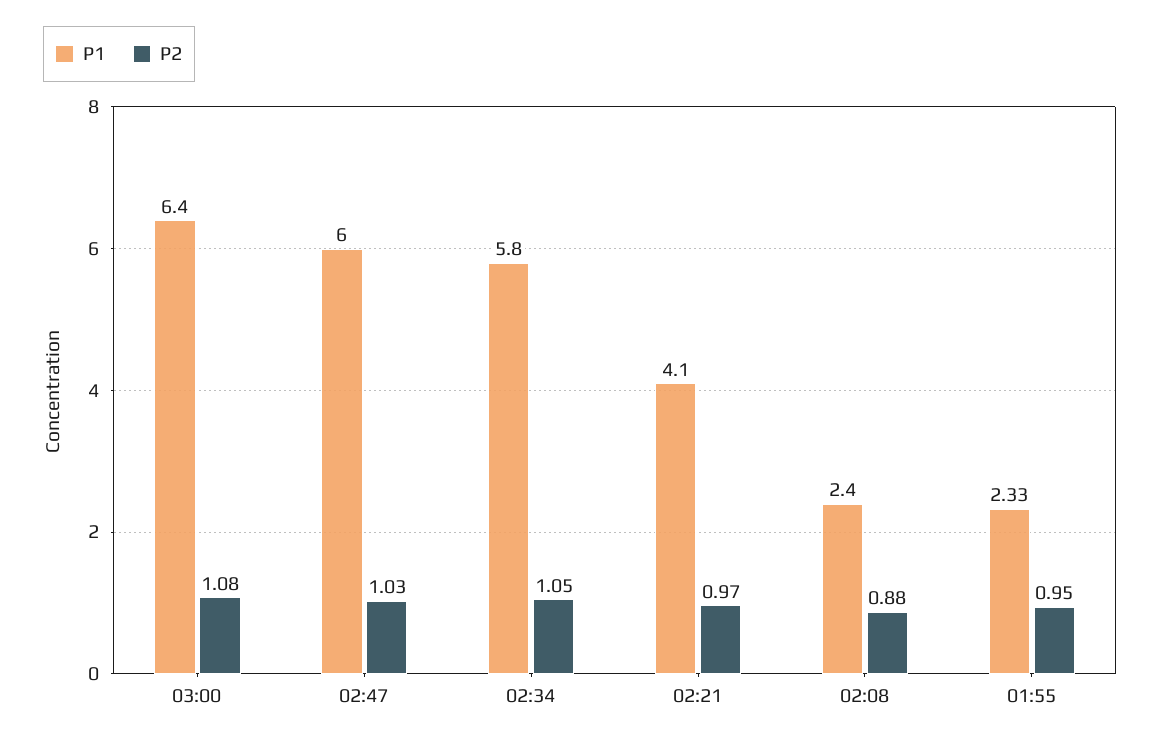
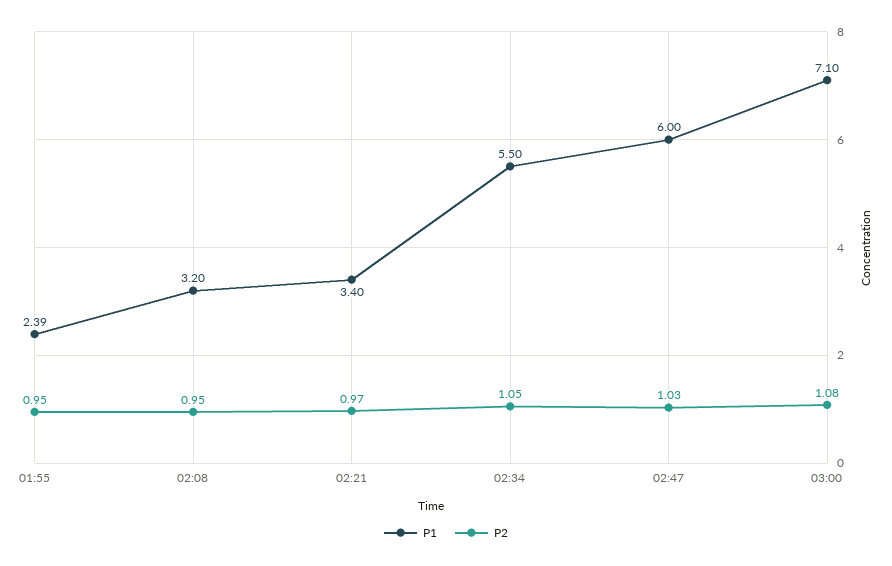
P1, 03:00: 6.4 -> 7.1
P1, 02:34: 5.8 -> 5.5
P1, 02:21: 4.1 -> 3.4
P1, 02:08: 2.4 -> 3.2
P2, 02:08: 0.88 -> 0.95
P1, 01:55: 2.33 -> 2.39

